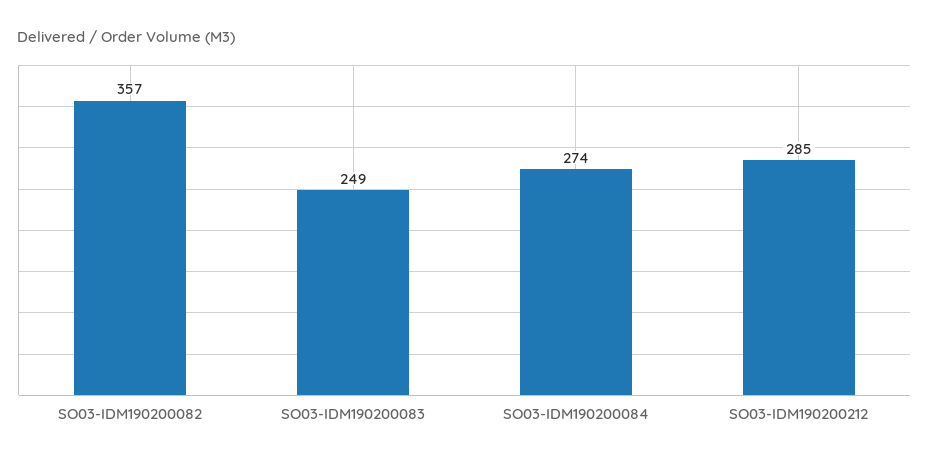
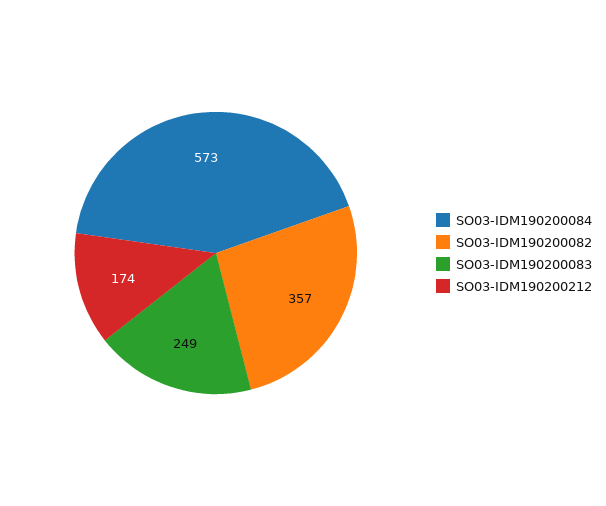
SO03-IDM190200084: 274 -> 573
SO03-IDM190200212: 285 -> 174

